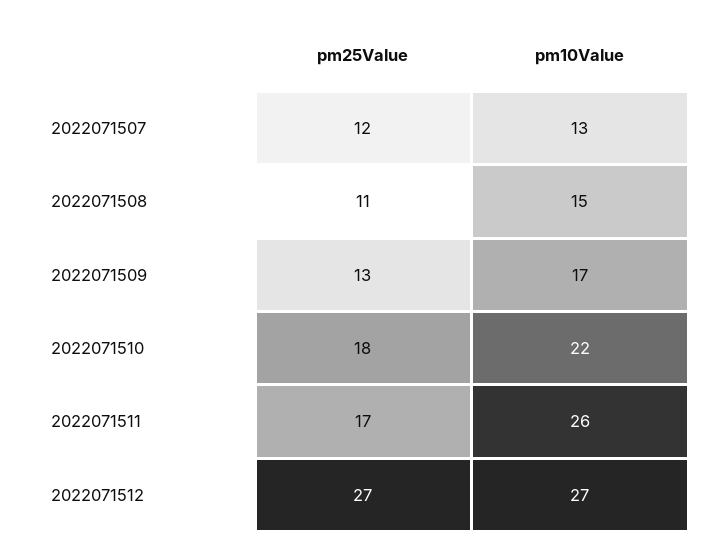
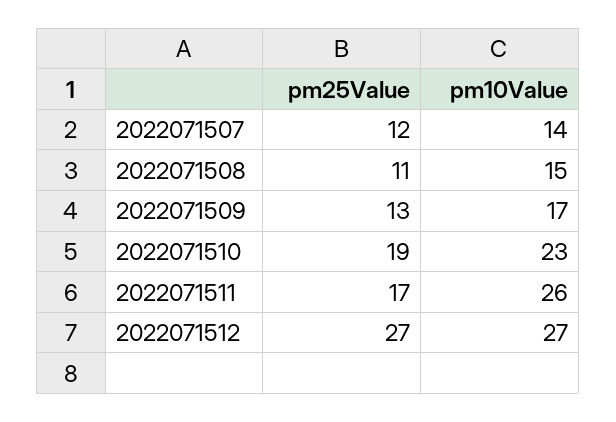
pm10Value, 2022071507: 13 -> 14
pm25Value, 2022071510: 18 -> 19
pm10Value, 2022071510: 22 -> 23

